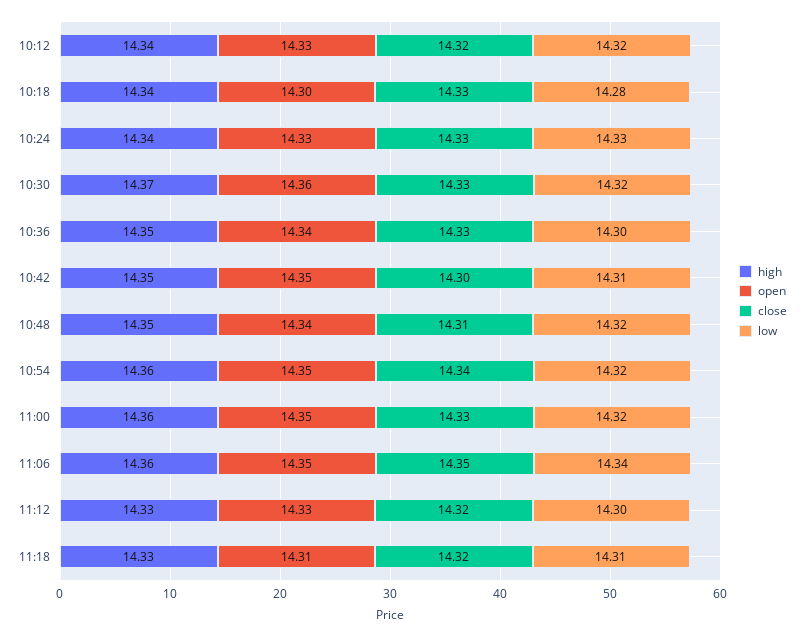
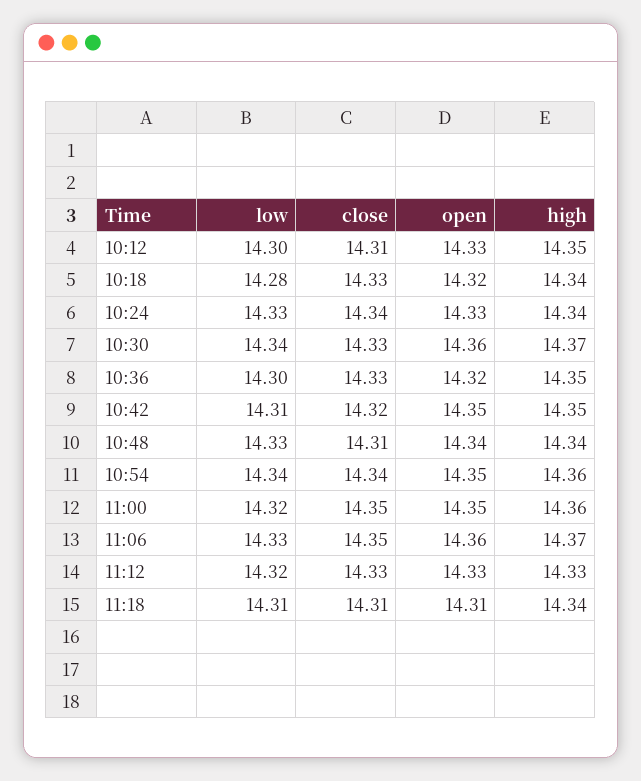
high, 10:12: 14.34 -> 14.35
close, 10:12: 14.32 -> 14.31
low, 10:12: 14.32 -> 14.3
open, 10:18: 14.3 -> 14.32
close, 10:24: 14.33 -> 14.34
low, 10:30: 14.32 -> 14.34
open, 10:36: 14.34 -> 14.32
close, 10:42: 14.3 -> 14.32
high, 10:48: 14.35 -> 14.34
low, 10:48: 14.32 -> 14.33
low, 10:54: 14.32 -> 14.34
close, 11:00: 14.33 -> 14.35
high, 11:06: 14.36 -> 14.37
open, 11:06: 14.35 -> 14.36
low, 11:06: 14.34 -> 14.33
close, 11:12: 14.32 -> 14.33
low, 11:12: 14.3 -> 14.32
high, 11:18: 14.33 -> 14.34
close, 11:18: 14.32 -> 14.31

